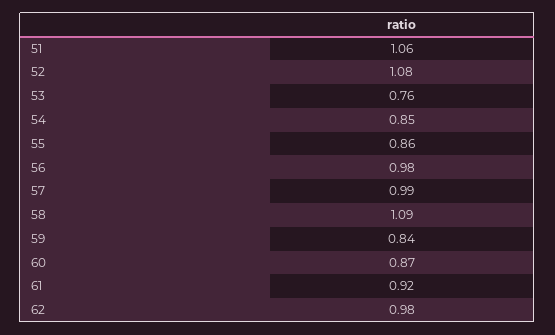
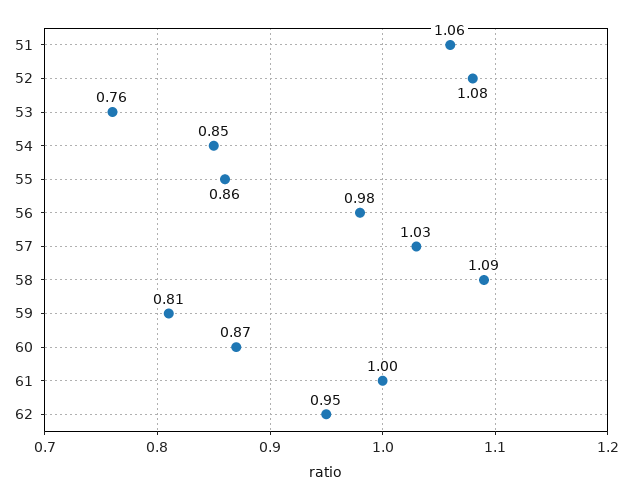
57: 0.99 -> 1.03
59: 0.84 -> 0.81
61: 0.92 -> 1
62: 0.98 -> 0.95

